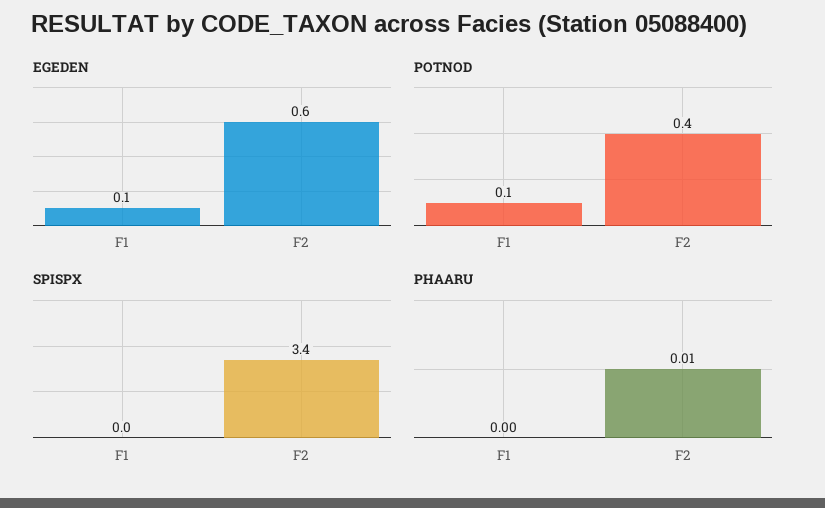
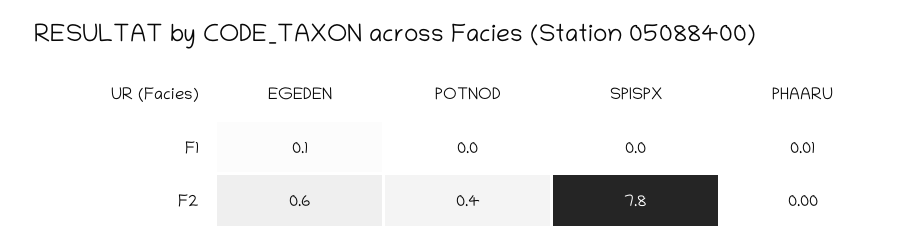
POTNOD, F1: 0.1 -> 0
SPISPX, F2: 3.4 -> 7.8
PHAARU, F1: 0 -> 0.01
PHAARU, F2: 0.01 -> 0

